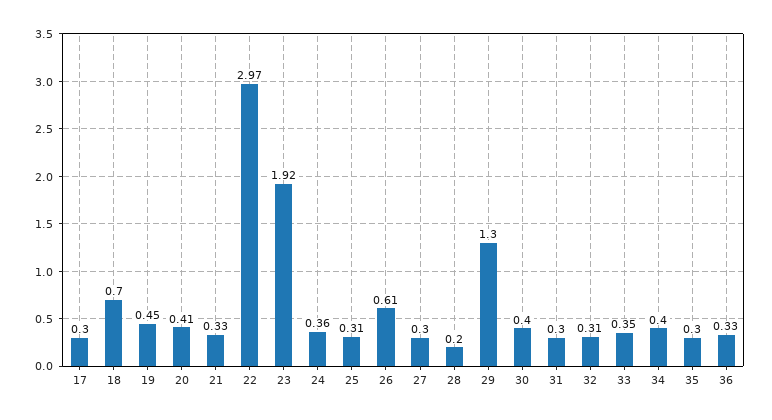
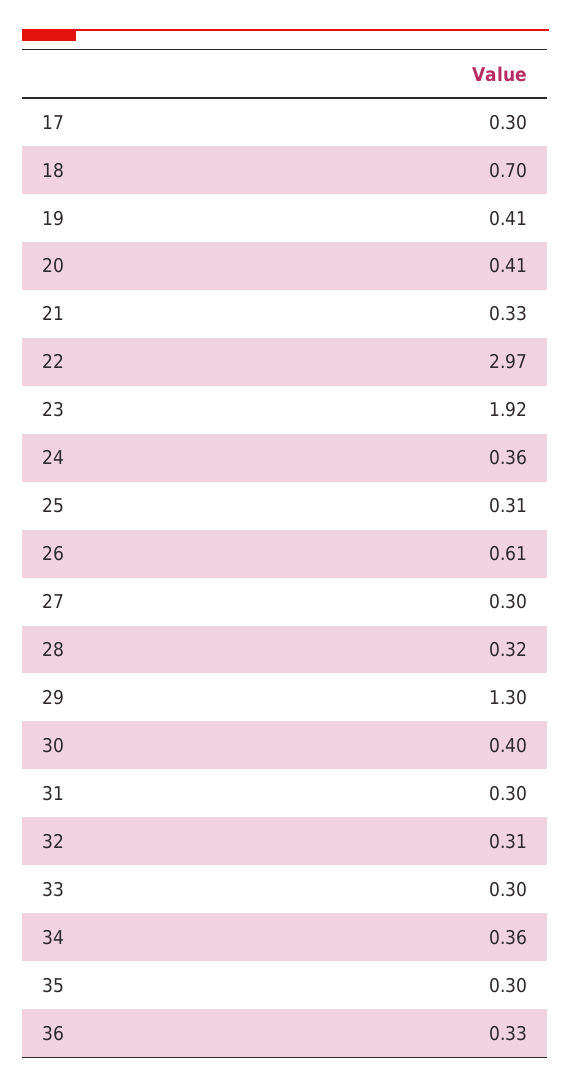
19: 0.45 -> 0.41
28: 0.2 -> 0.32
33: 0.35 -> 0.3
34: 0.4 -> 0.36

